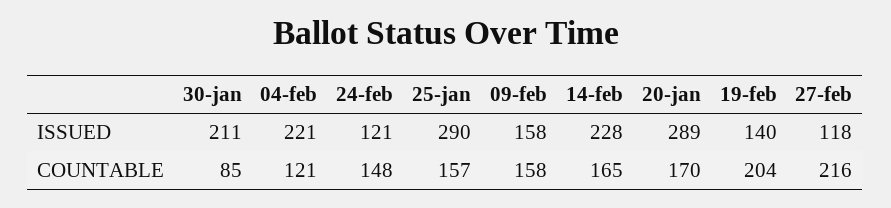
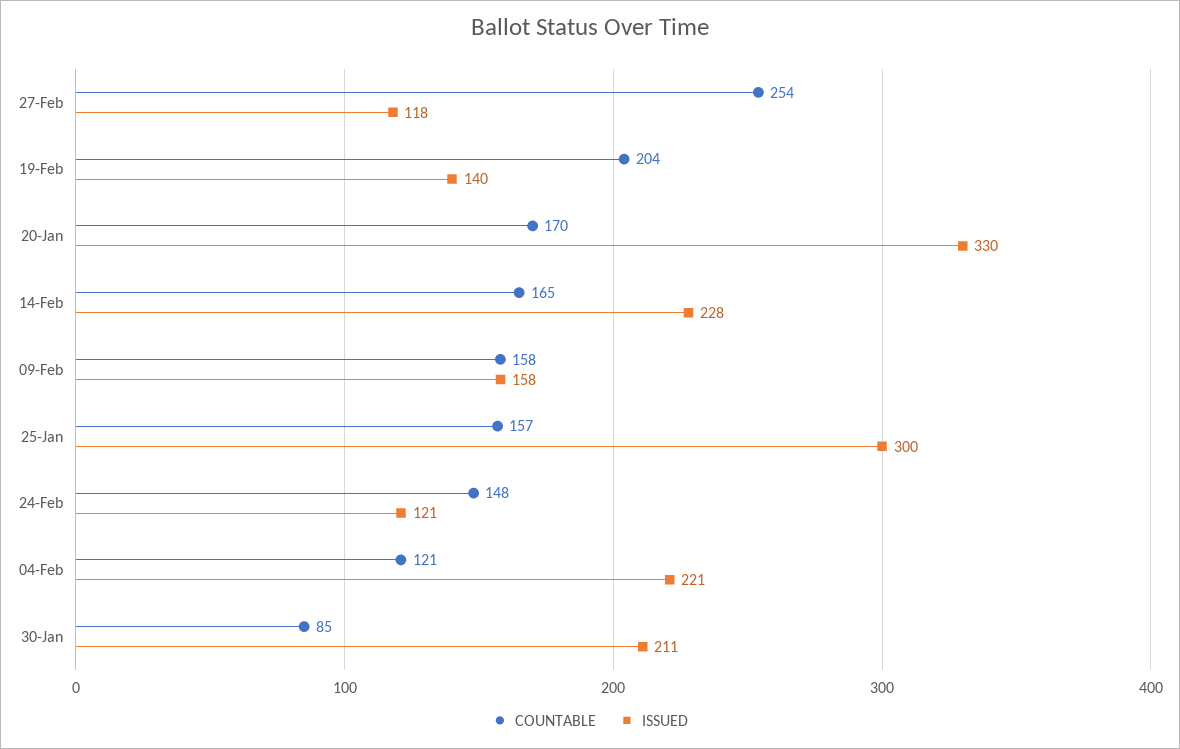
ISSUED, 25-jan: 290 -> 300
ISSUED, 20-jan: 289 -> 330
COUNTABLE, 27-feb: 216 -> 254

